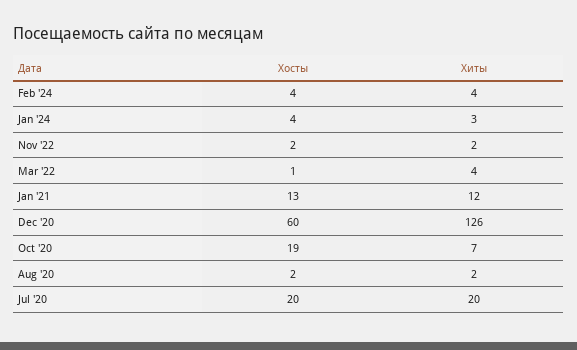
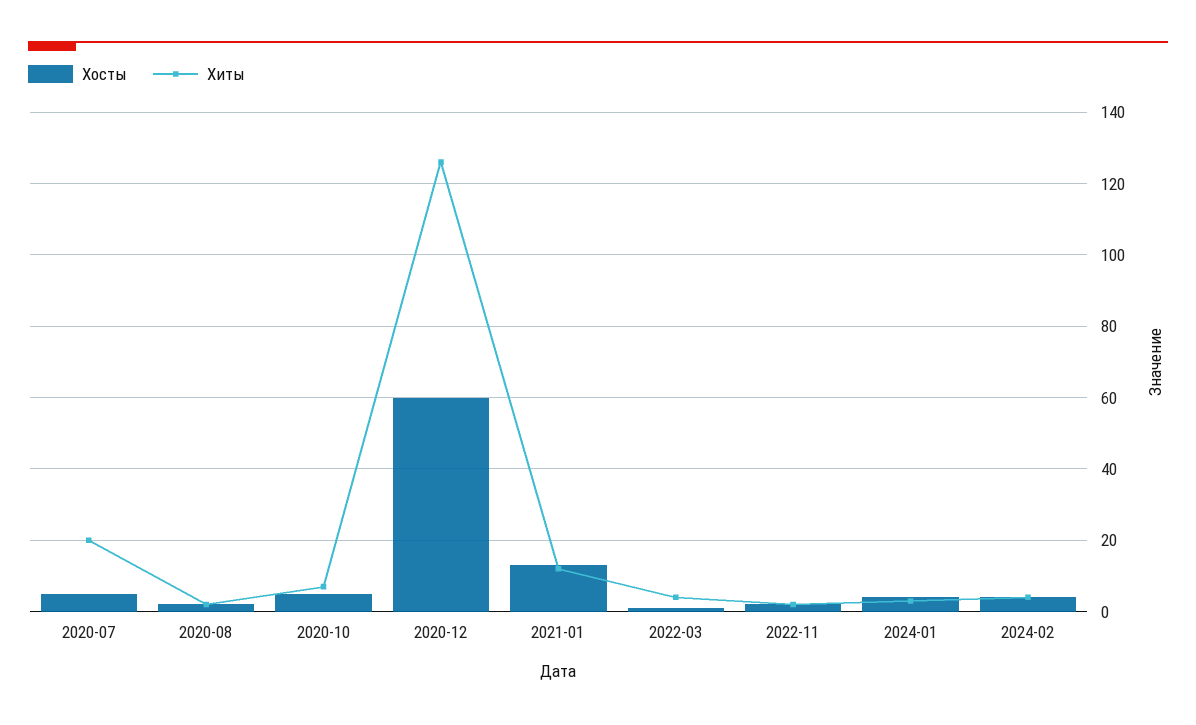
Хосты, Oct '20: 19 -> 5
Хосты, Jul '20: 20 -> 5

